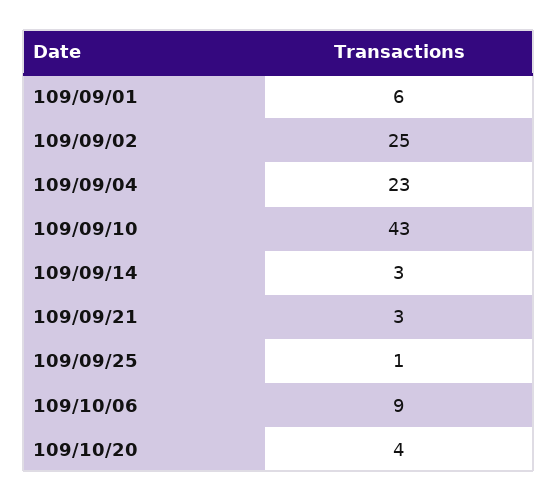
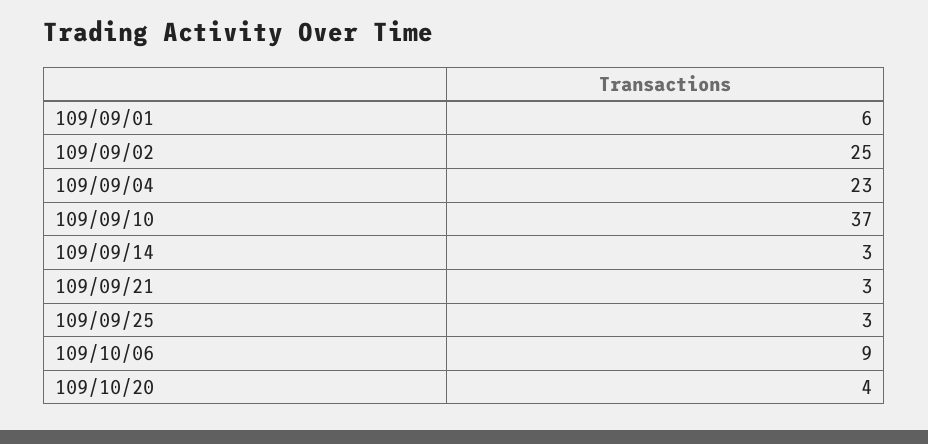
109/09/10: 43 -> 37
109/09/25: 1 -> 3

